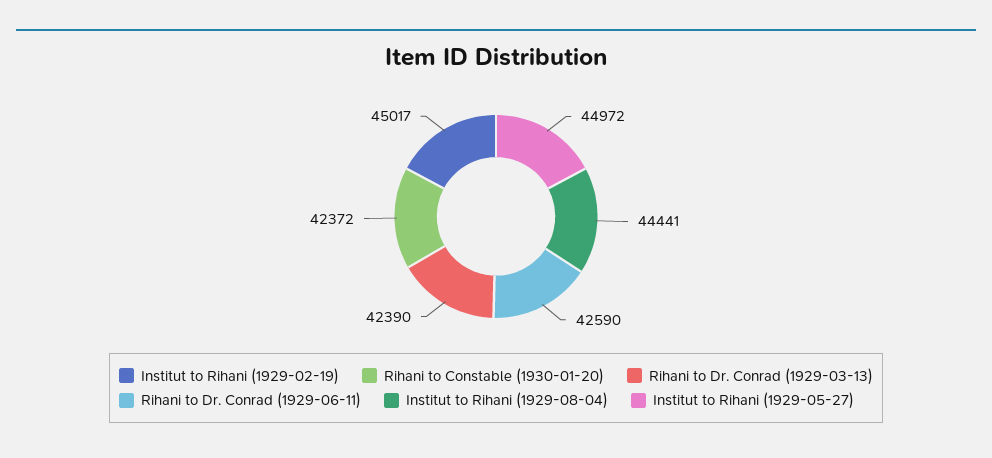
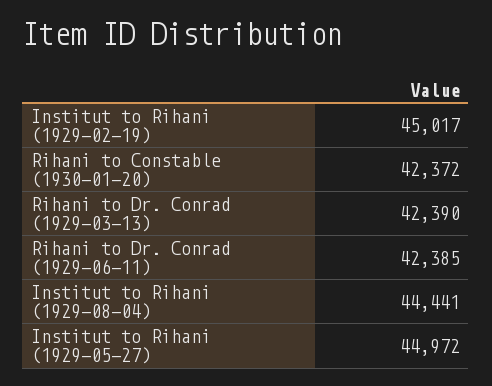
Rihani to Dr. Conrad (1929-06-11): 42590 -> 42385

